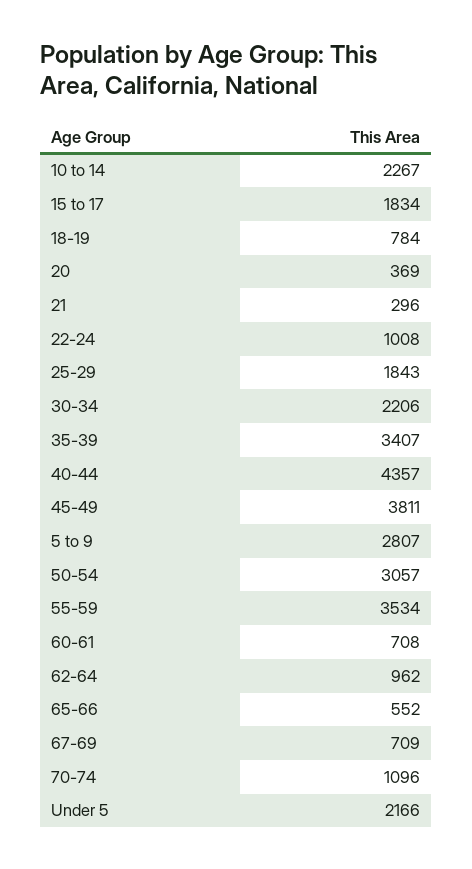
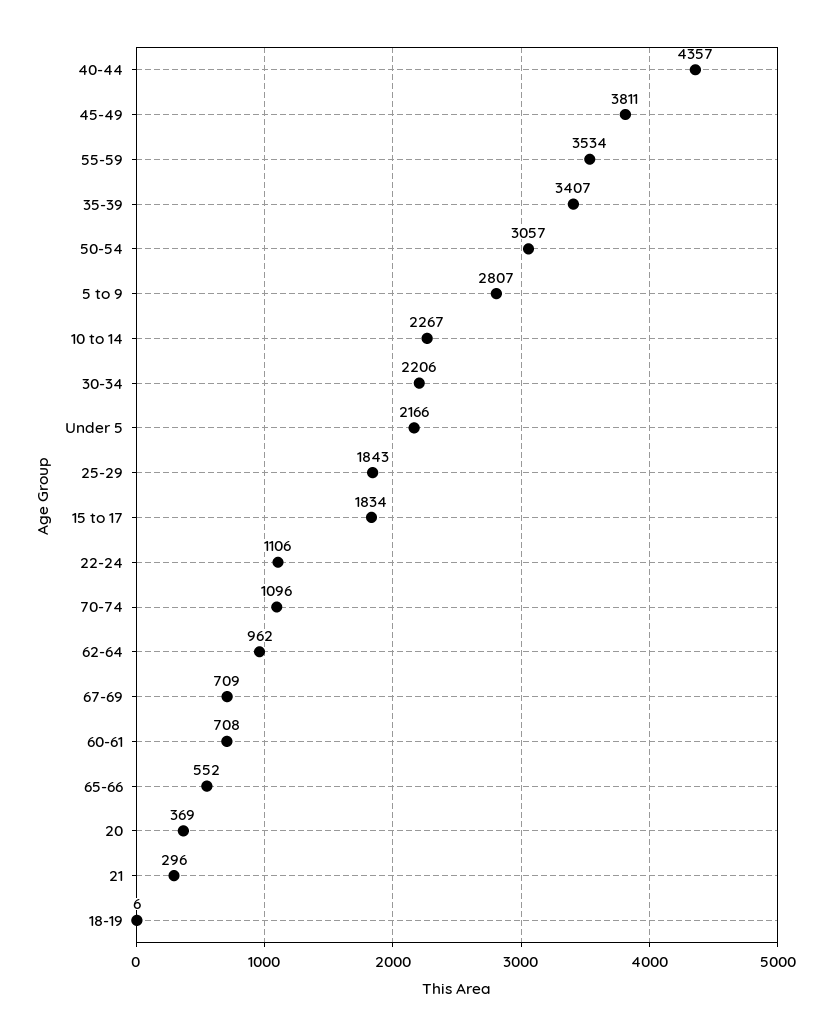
18-19: 784 -> 6
22-24: 1008 -> 1106

